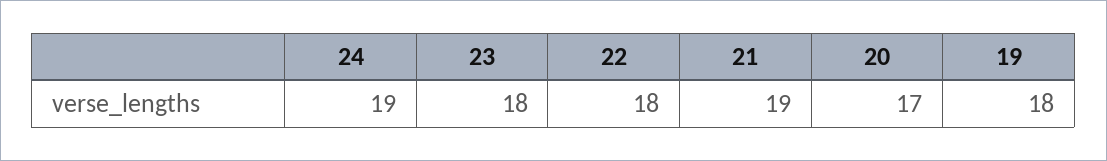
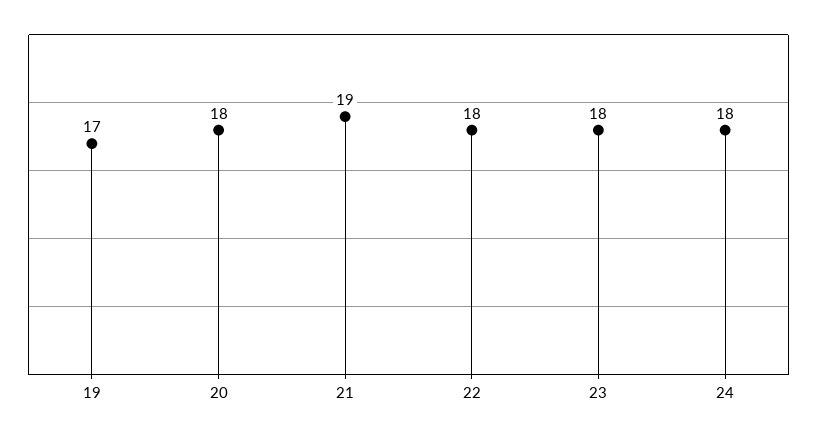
24: 19 -> 18
20: 17 -> 18
19: 18 -> 17

